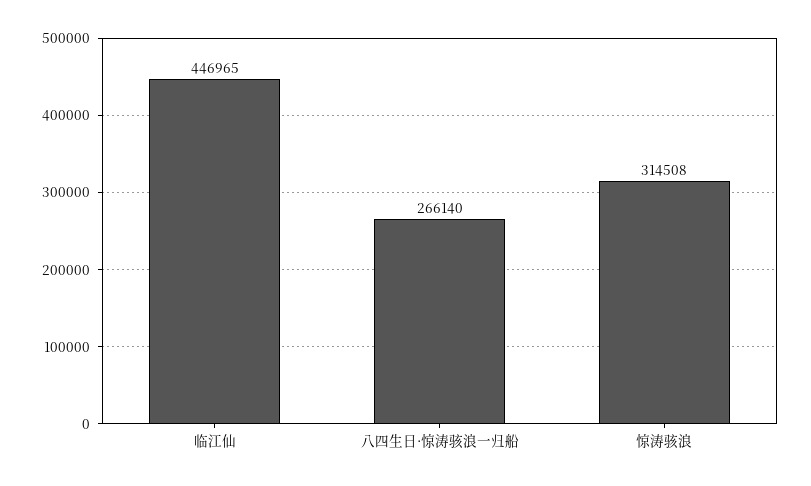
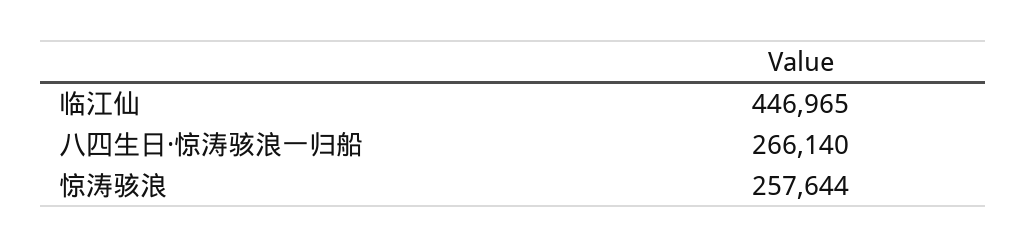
惊涛骇浪: 314508 -> 257644

